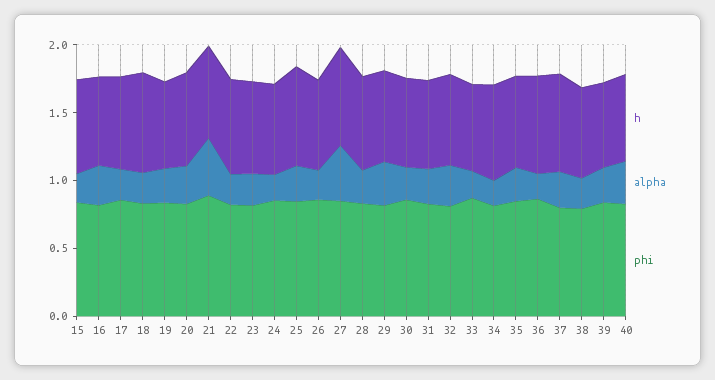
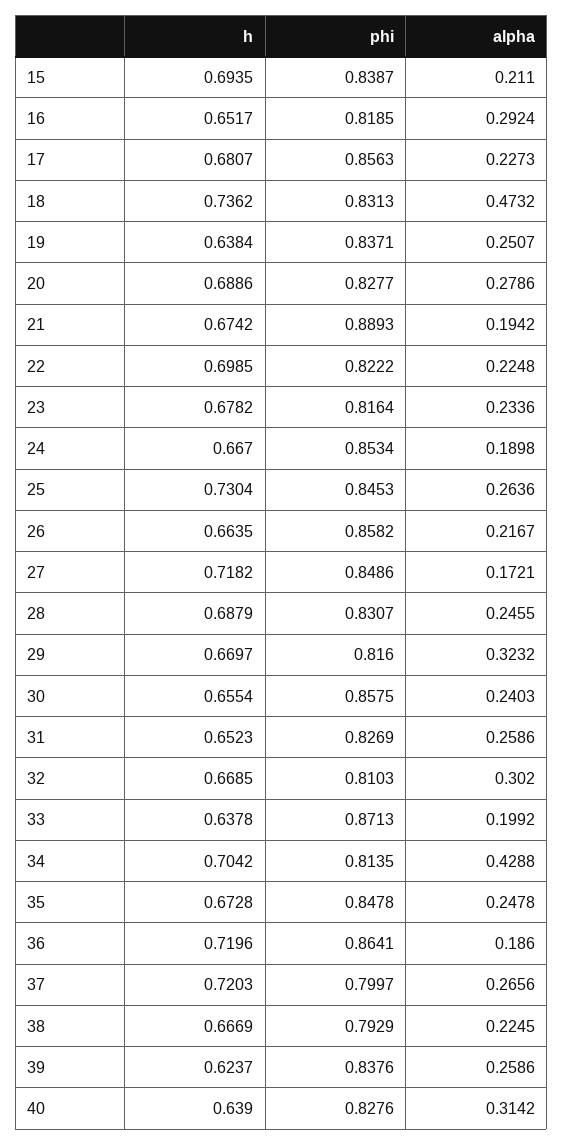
alpha, 18: 0.2 -> 0.4732
alpha, 21: 0.4 -> 0.1942
alpha, 27: 0.4 -> 0.1721
alpha, 34: 0.2 -> 0.4288

